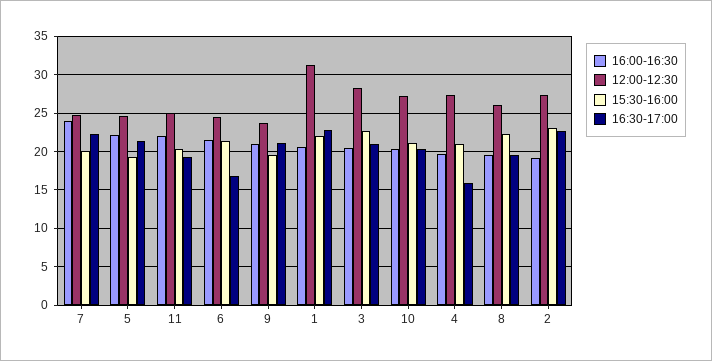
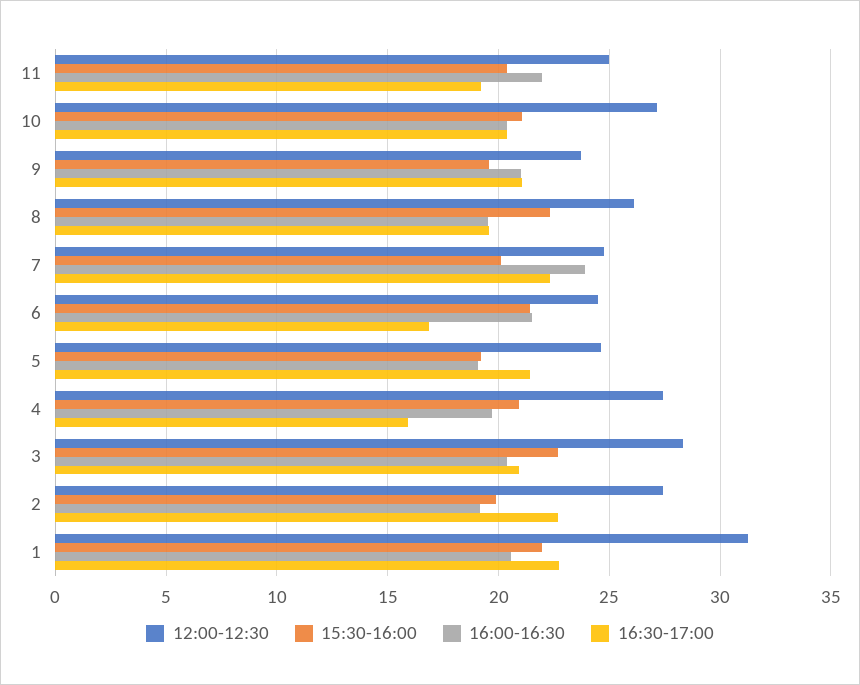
16:00-16:30, 5: 22 -> 19
15:30-16:00, 2: 23 -> 20

